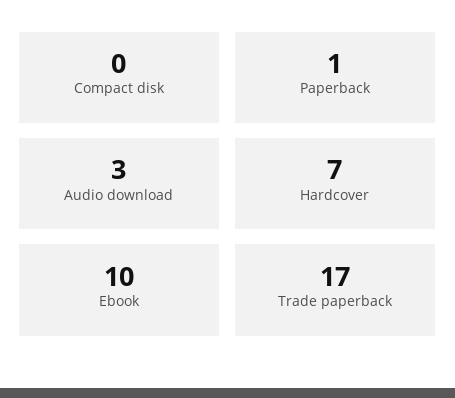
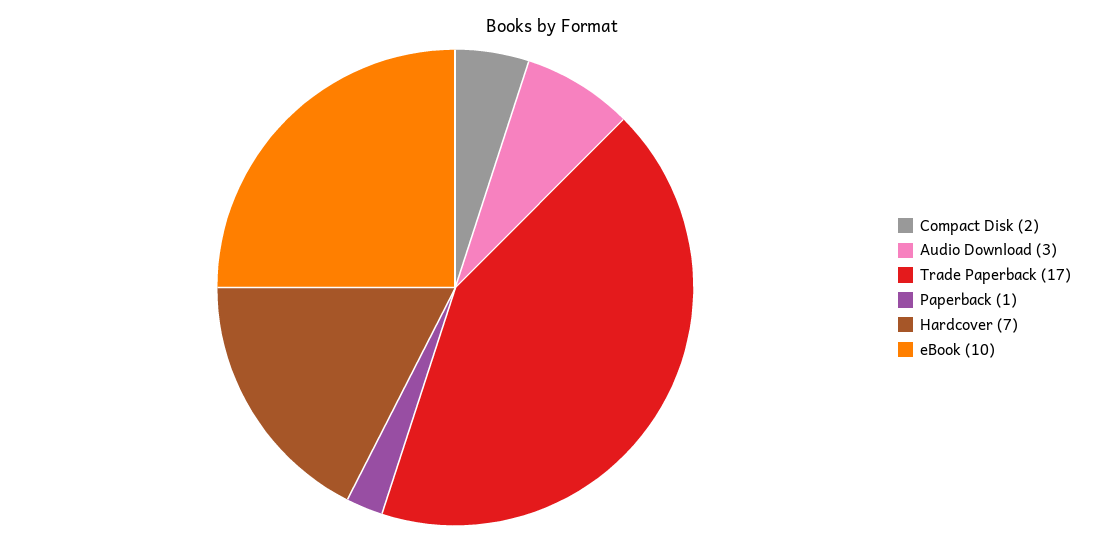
Compact disk: 0 -> 2

